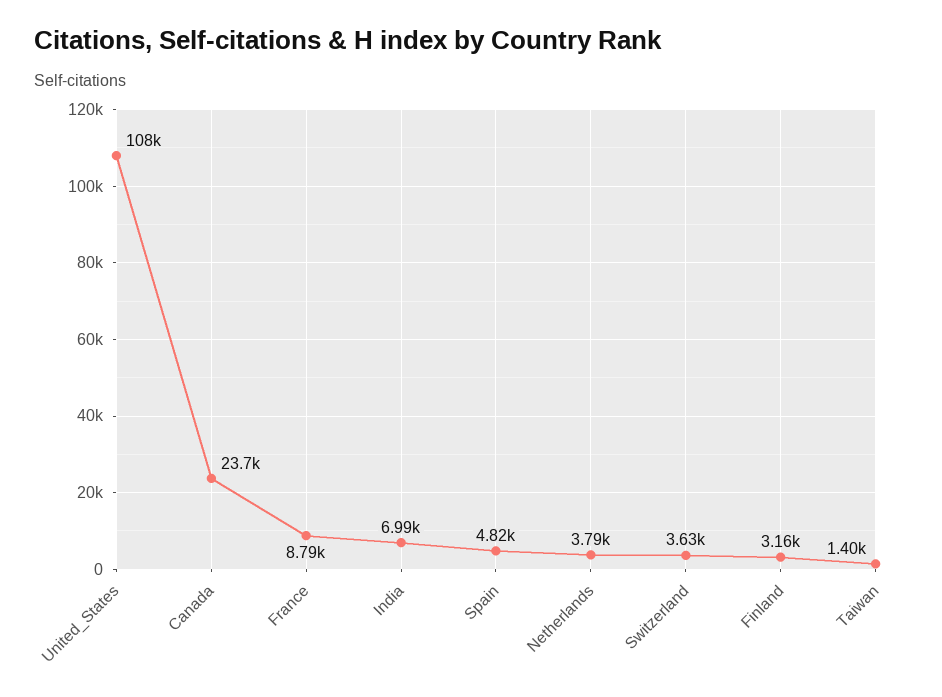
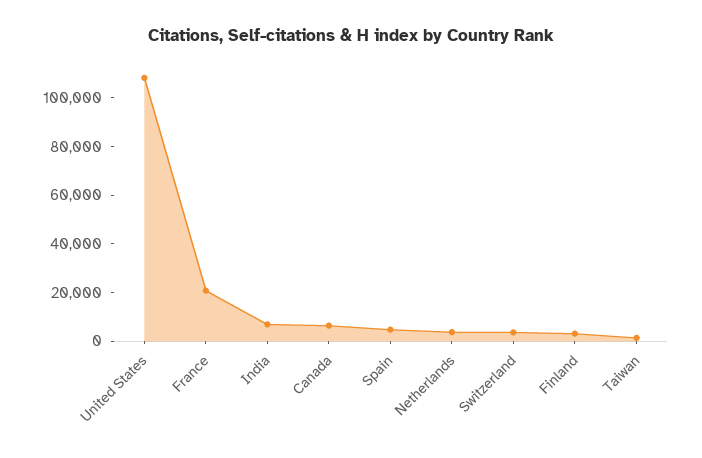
Canada: 23700 -> 5000
France: 8790 -> 20000

